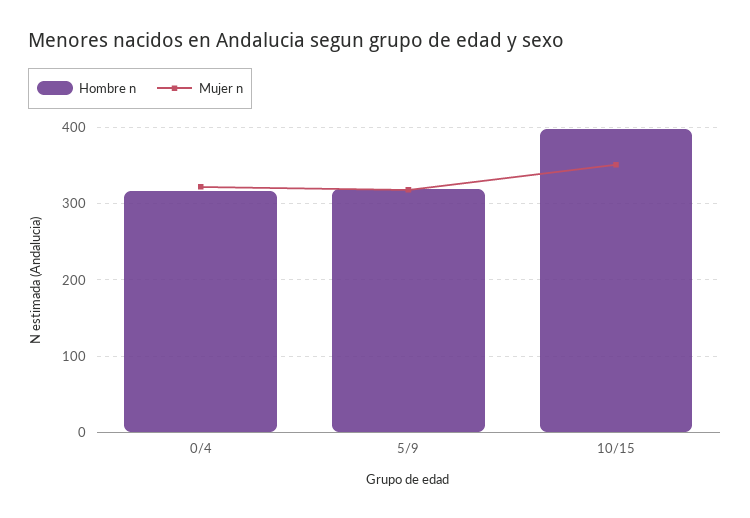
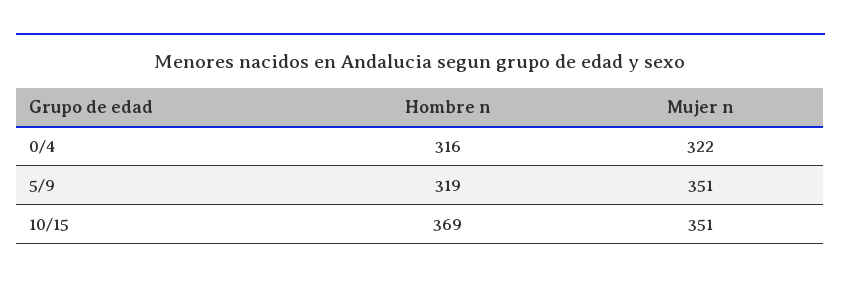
Mujer n, 5/9: 320 -> 351
Hombre n, 10/15: 400 -> 369

